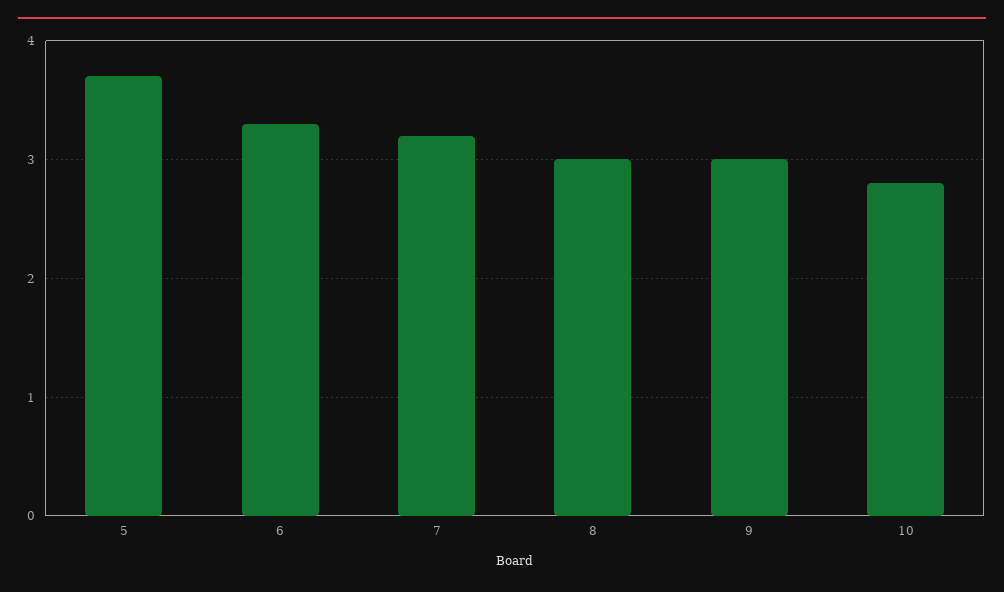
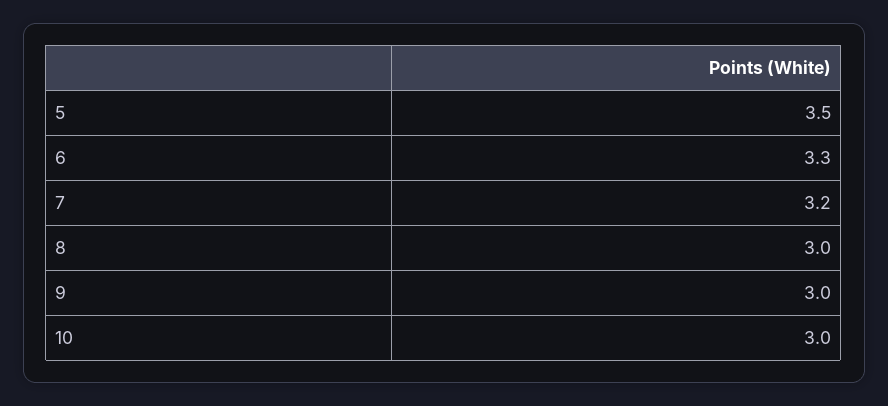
5: 3.7 -> 3.5
10: 2.8 -> 3

